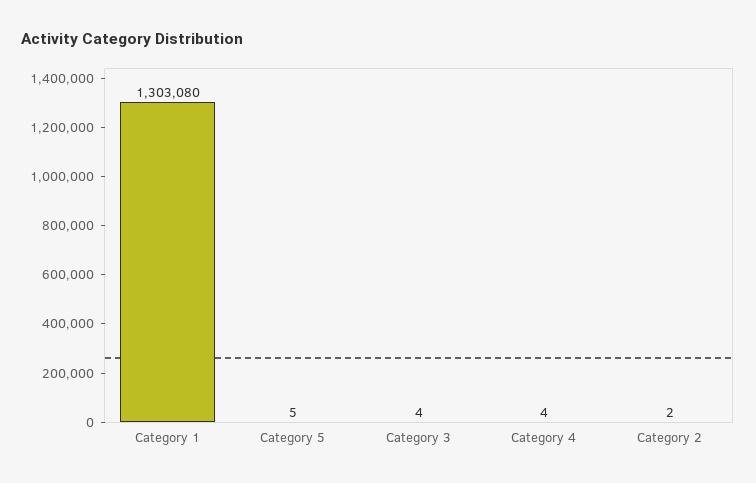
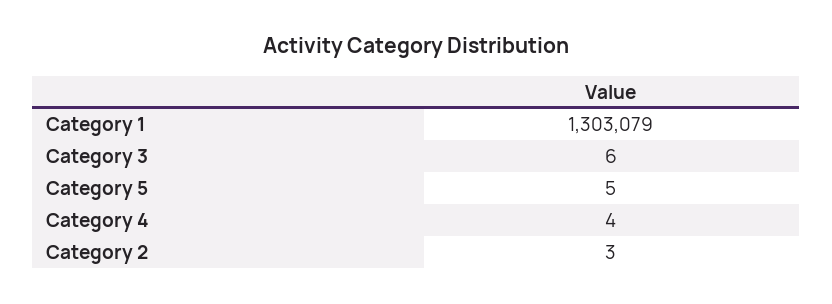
Category 1: 1303080 -> 1303079
Category 3: 4 -> 6
Category 2: 2 -> 3

